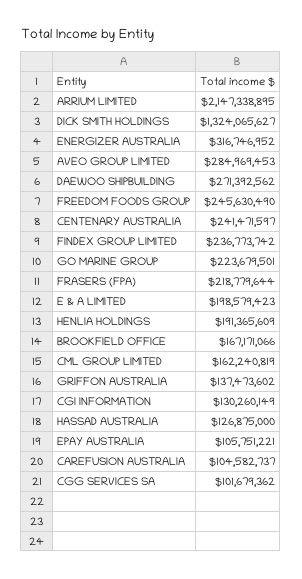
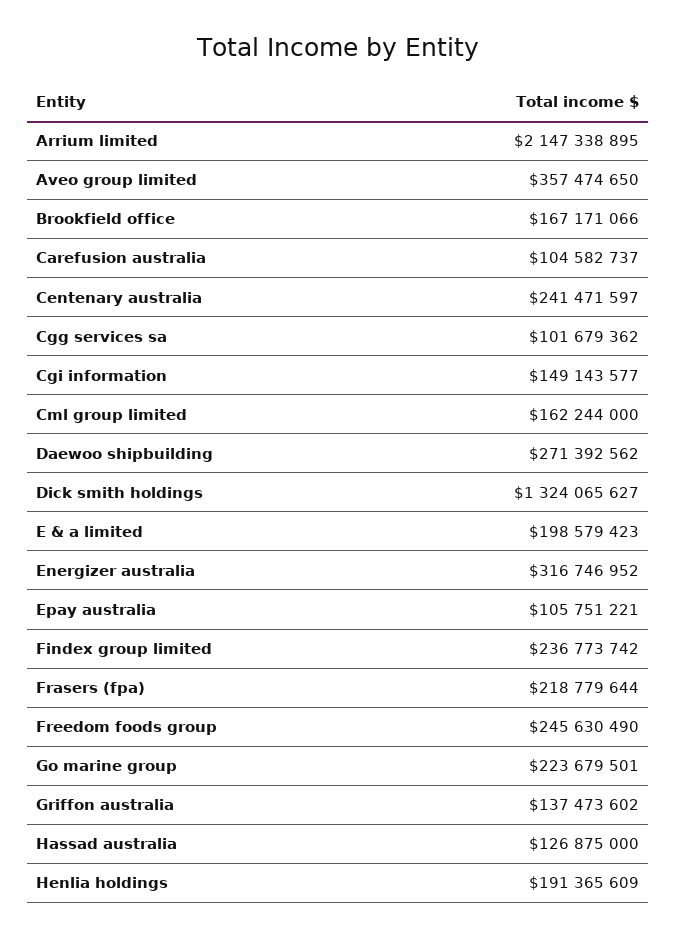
AVEO GROUP LIMITED: 284969453 -> 357474650
CML GROUP LIMITED: 162240819 -> 162244000
CGI INFORMATION: 130260149 -> 149143577

